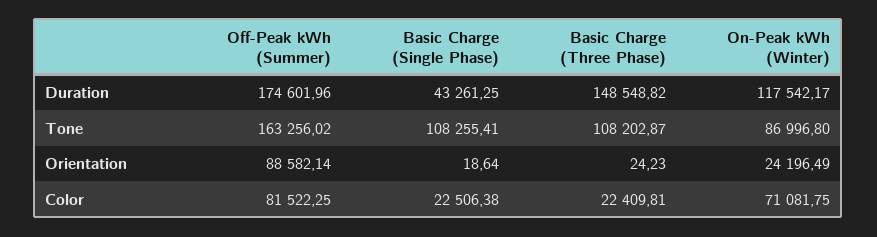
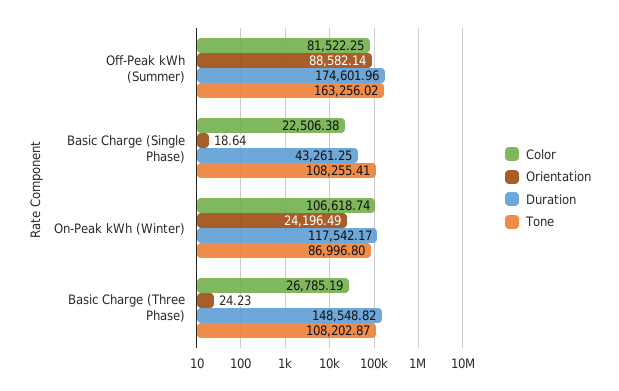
Color, Basic Charge (Three Phase): 22409.81 -> 26785.19
Color, On-Peak kWh (Winter): 71081.75 -> 106618.74

